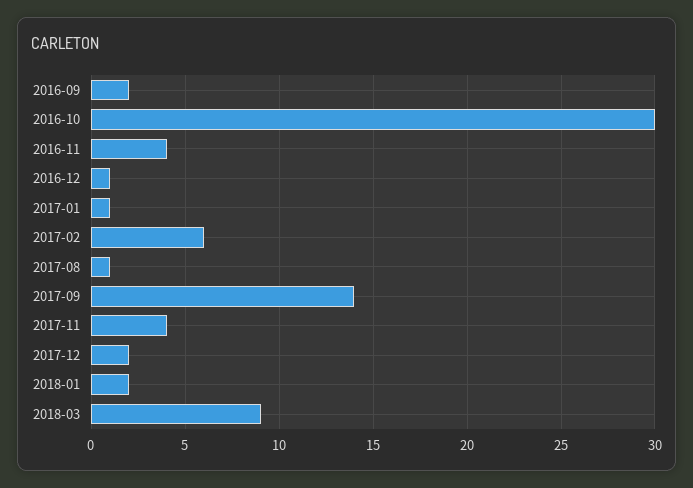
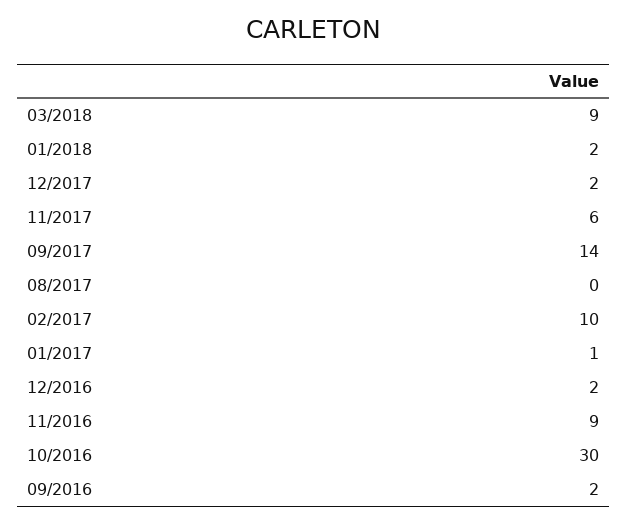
2016-11: 4 -> 9
2016-12: 1 -> 2
2017-02: 6 -> 10
2017-08: 1 -> 0
2017-11: 4 -> 6

